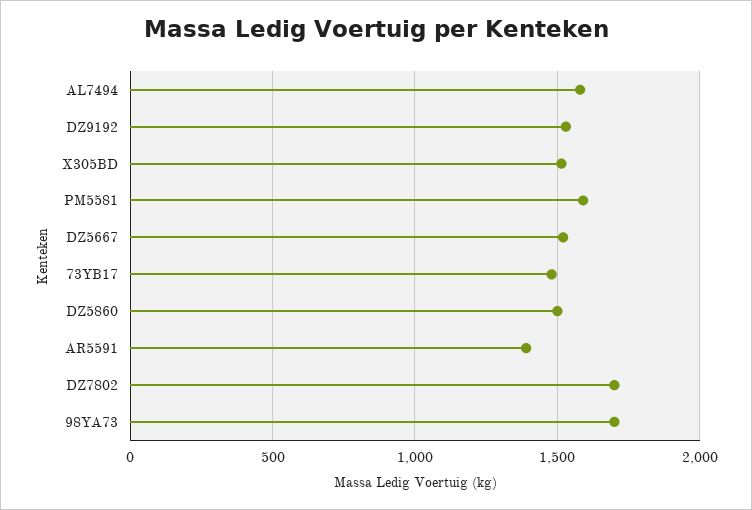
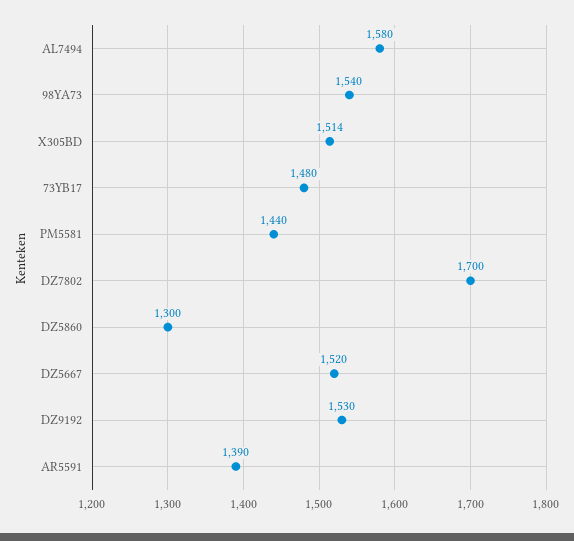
PM5581: 1600 -> 1440
DZ5860: 1500 -> 1300
98YA73: 1700 -> 1540

